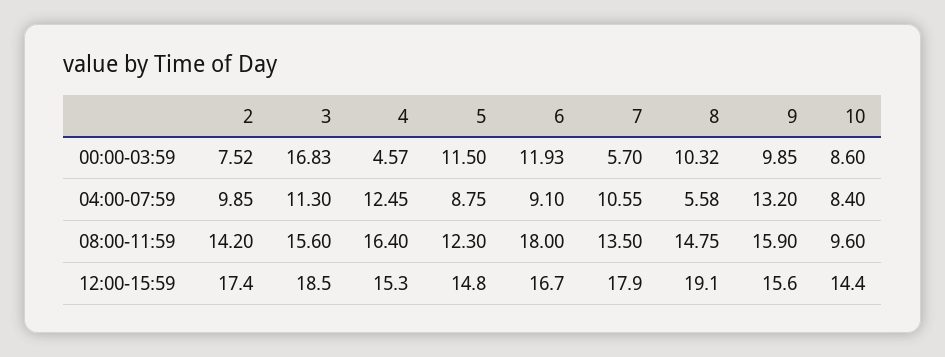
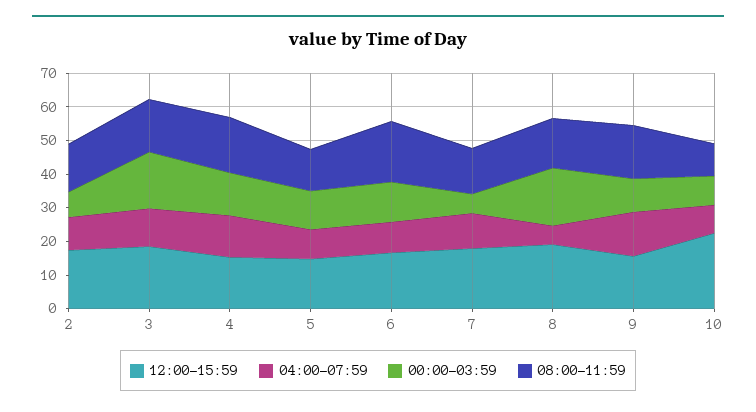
00:00-03:59, 4: 4.57 -> 12.5
00:00-03:59, 8: 10.32 -> 17.5
12:00-15:59, 10: 14.4 -> 22.5

